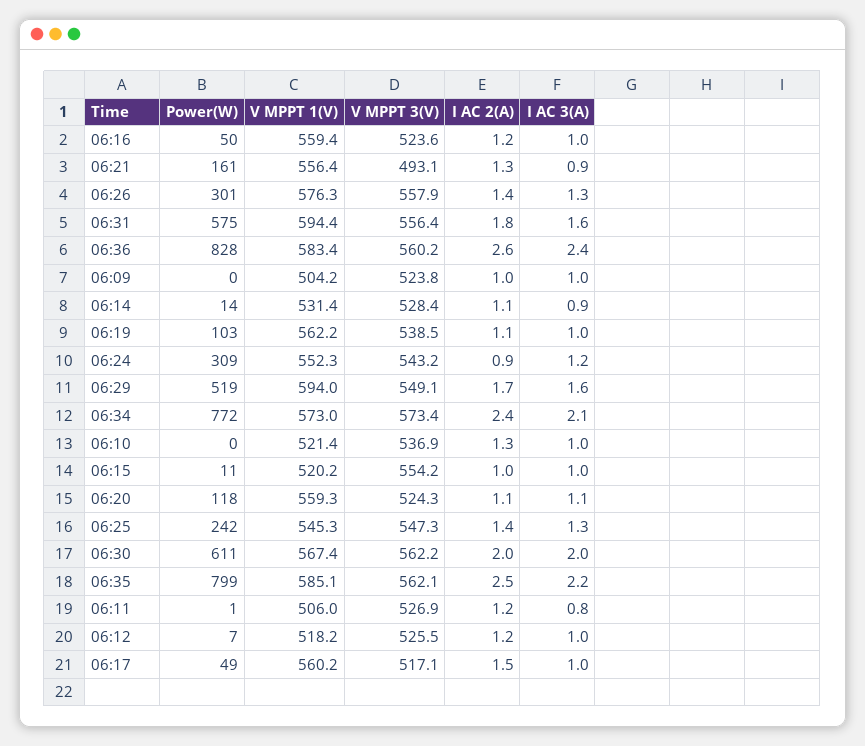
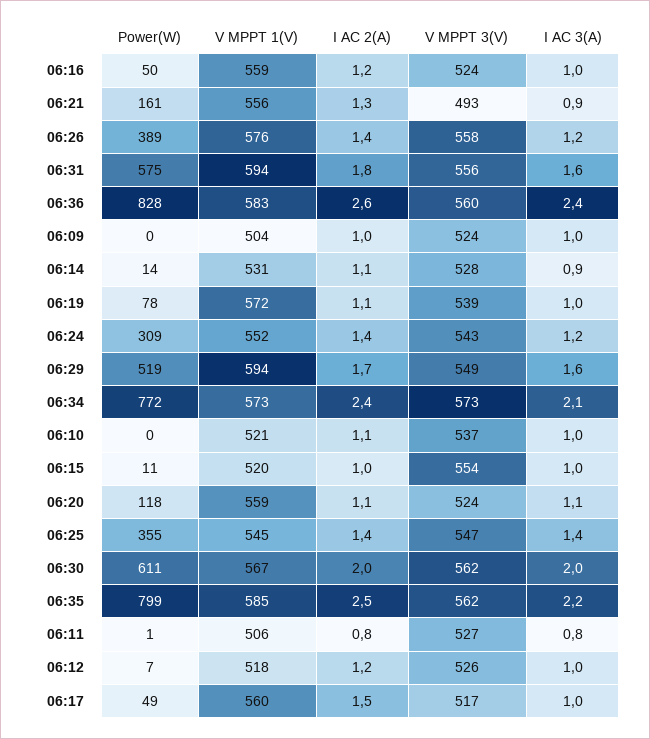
Power(W), 06:26: 301 -> 389
I AC 3(A), 06:26: 1.3 -> 1.2
Power(W), 06:19: 103 -> 78
V MPPT 1(V), 06:19: 562.2 -> 572
I AC 2(A), 06:24: 0.9 -> 1.4
I AC 2(A), 06:10: 1.3 -> 1.1
Power(W), 06:25: 242 -> 355
I AC 3(A), 06:25: 1.3 -> 1.4
I AC 2(A), 06:11: 1.2 -> 0.8

